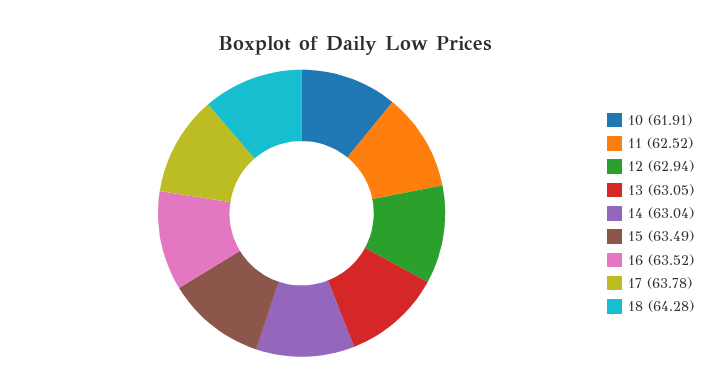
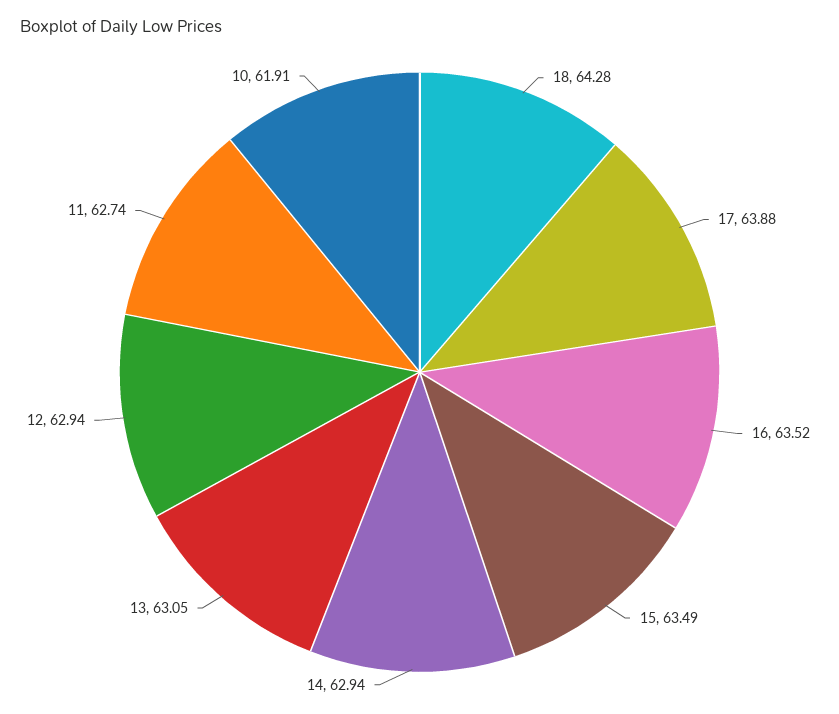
11: 62.52 -> 62.74
14: 63.04 -> 62.94
17: 63.78 -> 63.88

